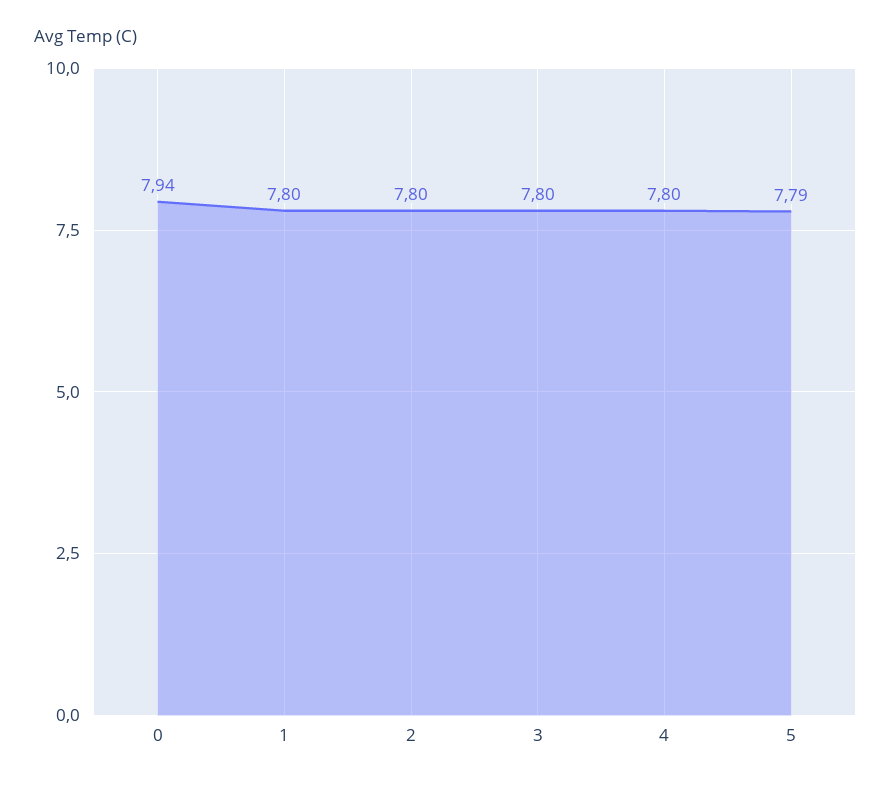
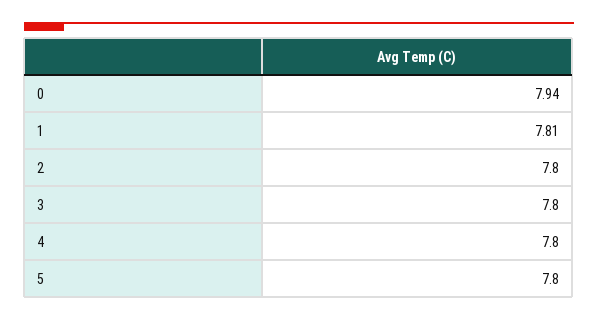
1: 7.8 -> 7.81
5: 7.79 -> 7.8

